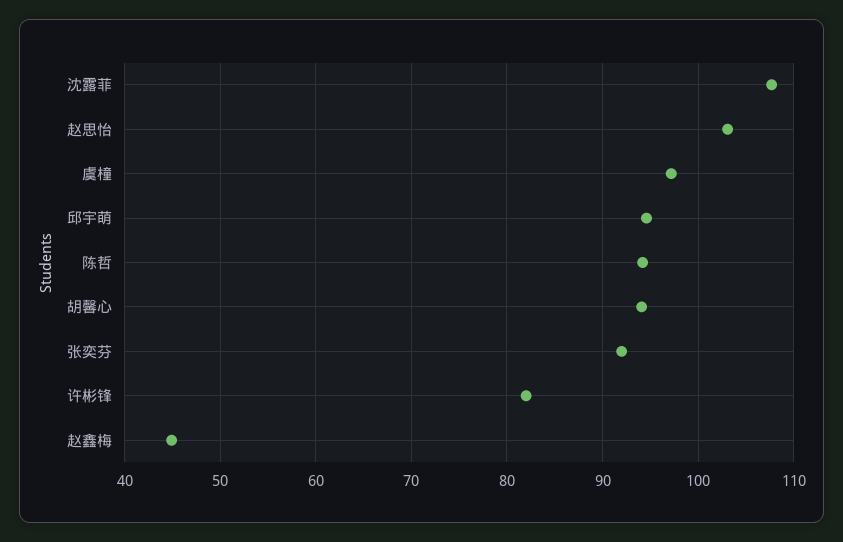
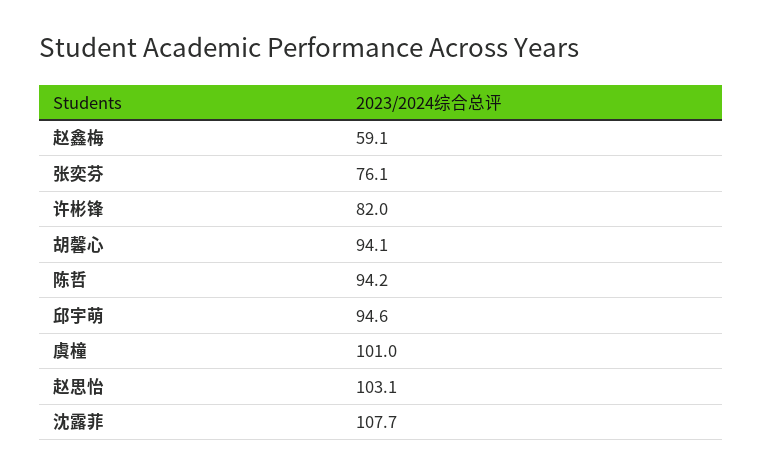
虞橦: 97 -> 101
张奕芬: 92 -> 76.1
赵鑫梅: 45 -> 59.1

